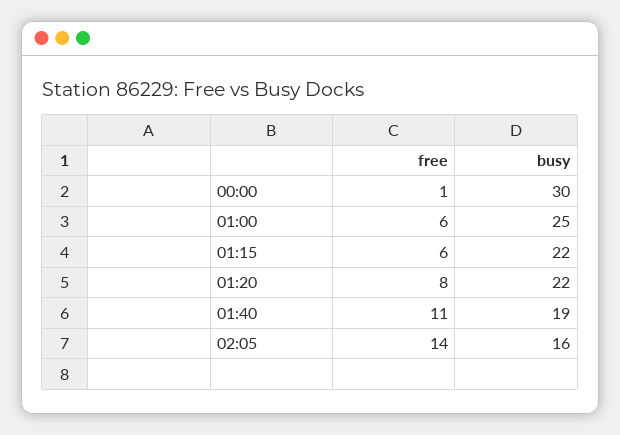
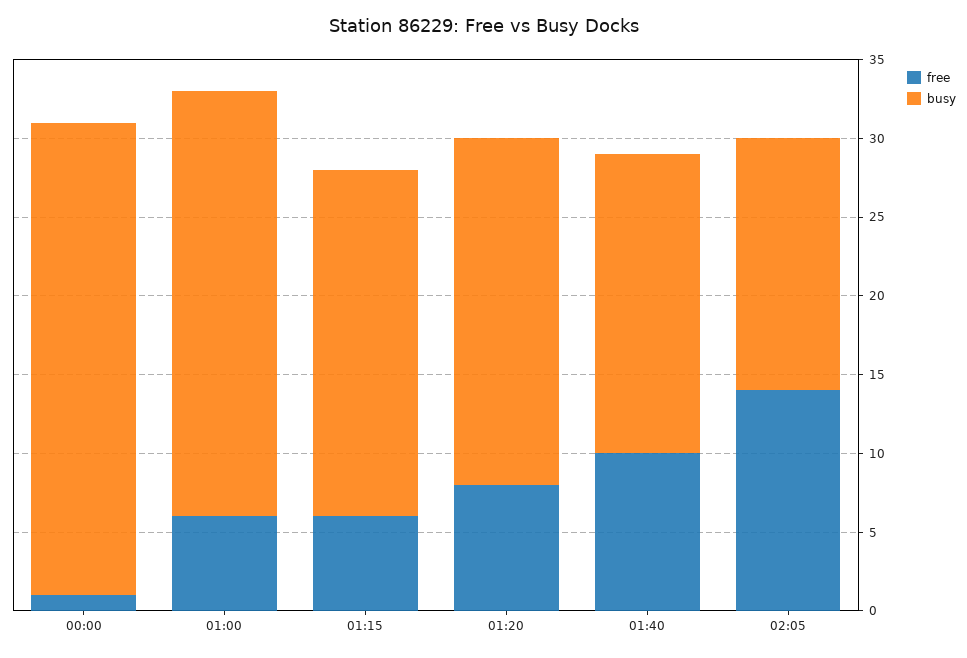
busy, 01:00: 25 -> 27
free, 01:40: 11 -> 10

